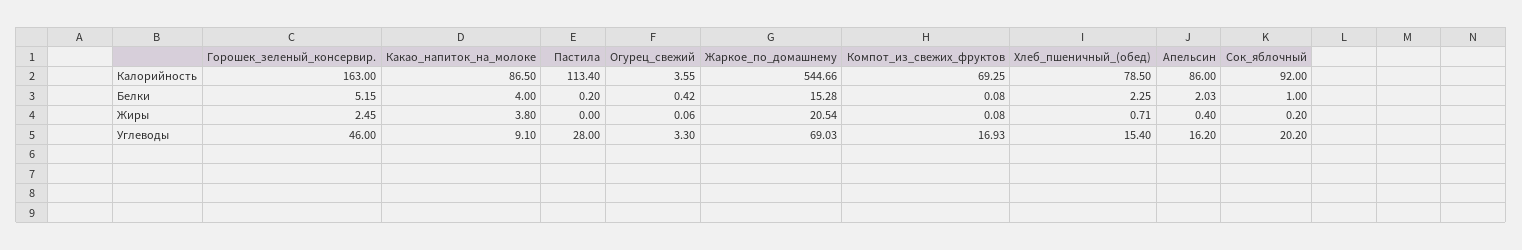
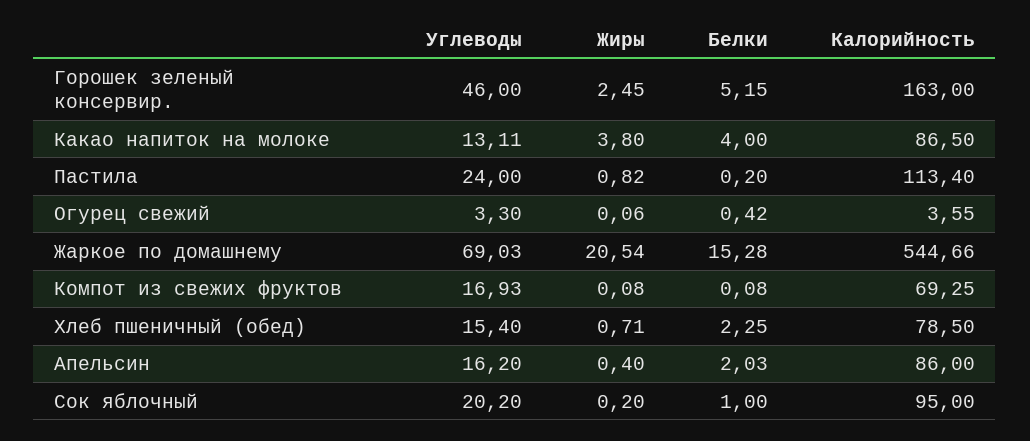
Сок_яблочный, Калорийность: 92 -> 95
Пастила, Жиры: 0 -> 0.82
Какао_напиток_на_молоке, Углеводы: 9.1 -> 13.11
Пастила, Углеводы: 28 -> 24

